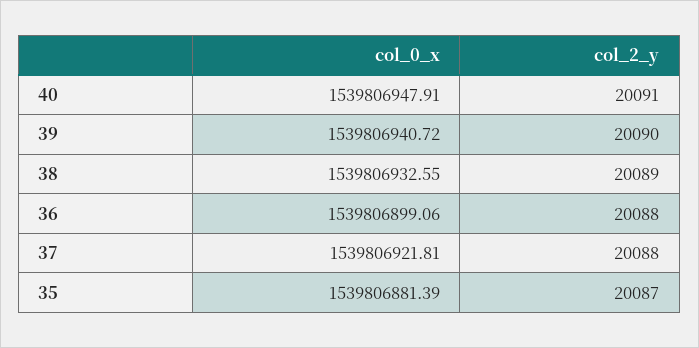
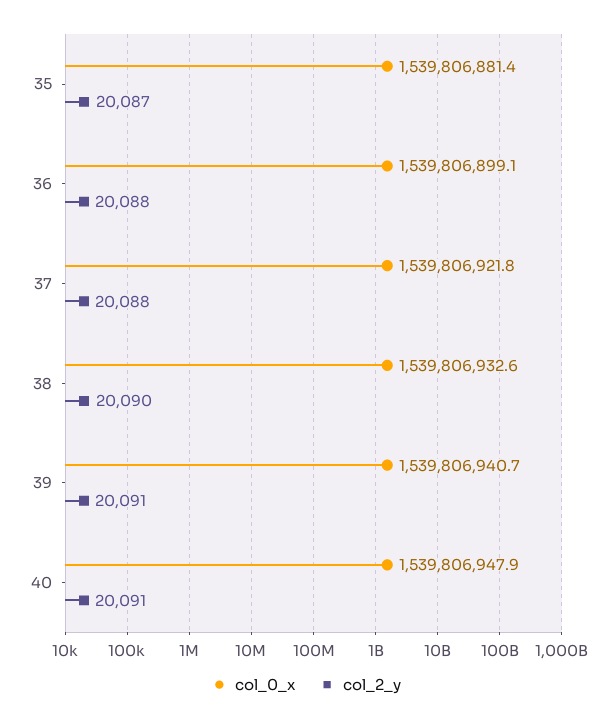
col_2_y, 39: 20090 -> 20091
col_2_y, 38: 20089 -> 20090

